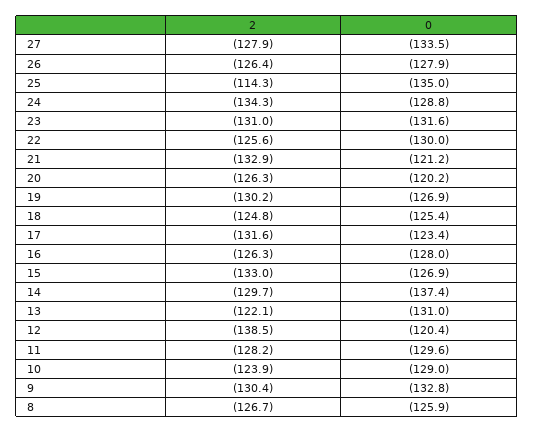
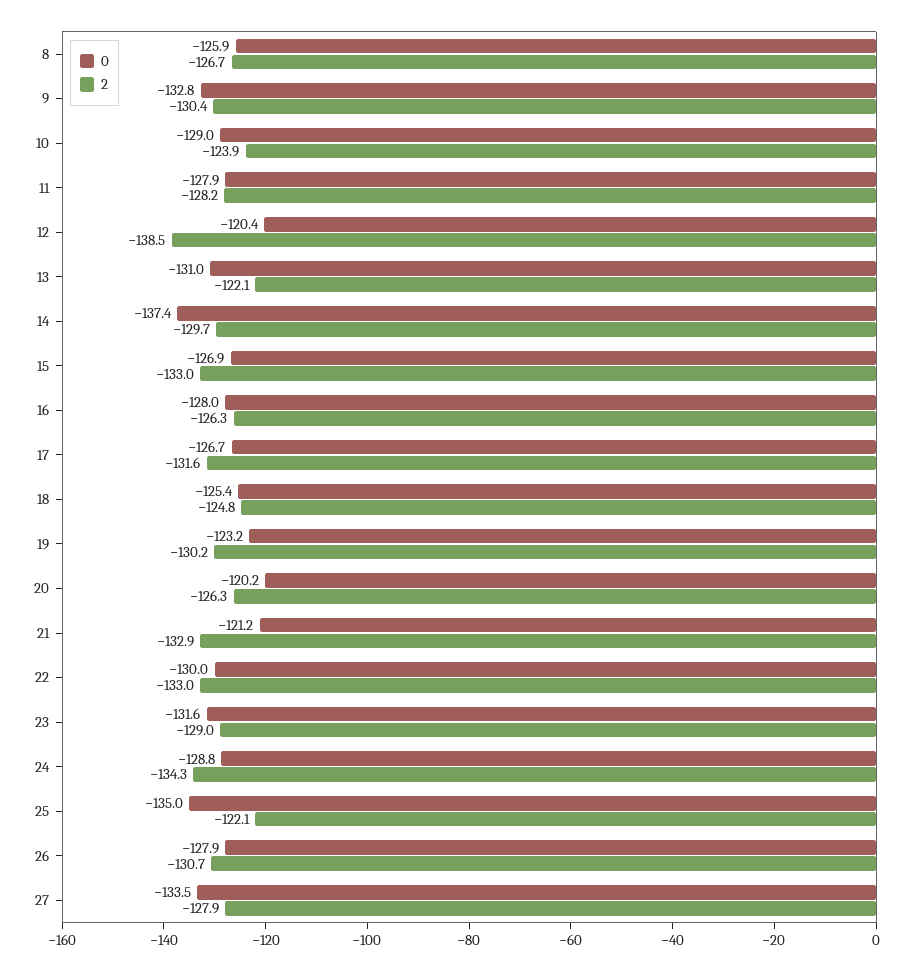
2, 26: -126.4 -> -130.7
2, 25: -114.3 -> -122.1
2, 23: -131 -> -129
2, 22: -125.6 -> -133
0, 19: -126.9 -> -123.2
0, 17: -123.4 -> -126.7
0, 11: -129.6 -> -127.9

